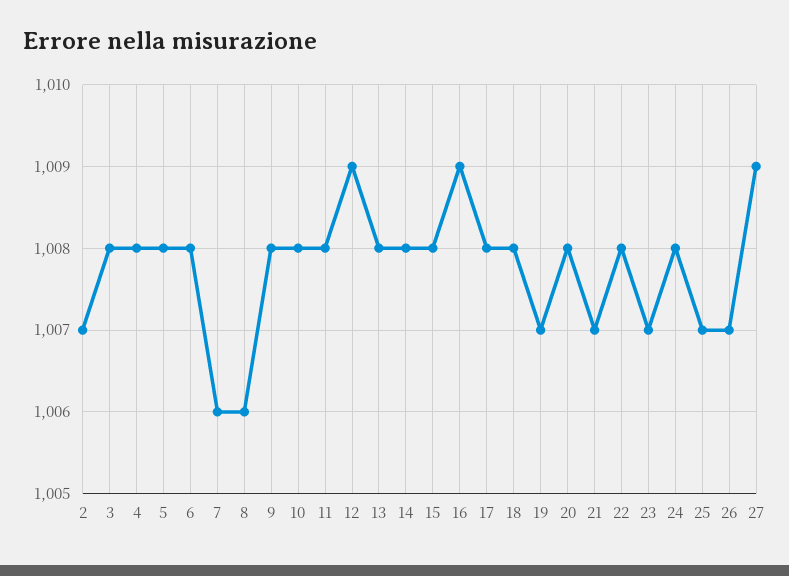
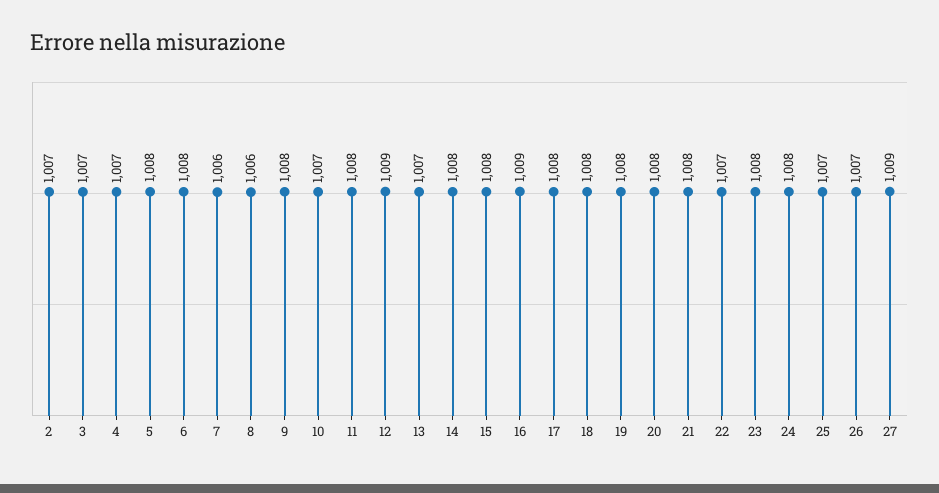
3: 1008 -> 1007
4: 1008 -> 1007
10: 1008 -> 1007
13: 1008 -> 1007
19: 1007 -> 1008
21: 1007 -> 1008
22: 1008 -> 1007
23: 1007 -> 1008

